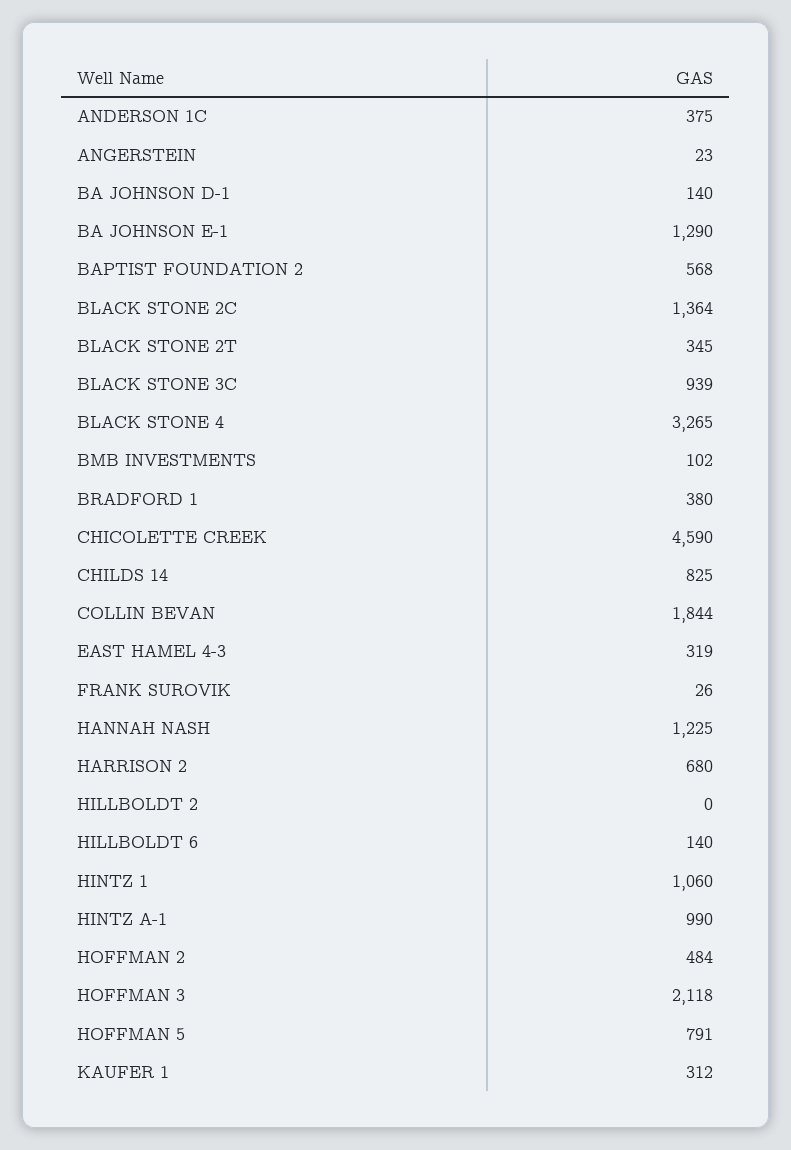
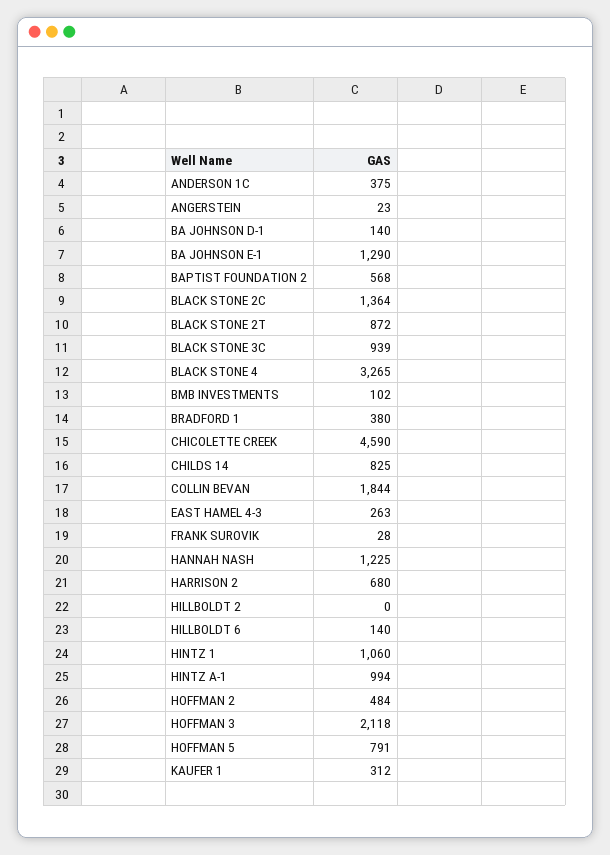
BLACK STONE 2T: 345 -> 872
EAST HAMEL 4-3: 319 -> 263
FRANK SUROVIK: 26 -> 28
HINTZ A-1: 990 -> 994

